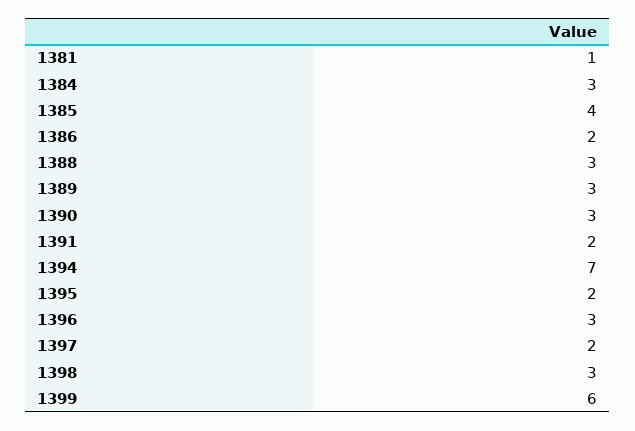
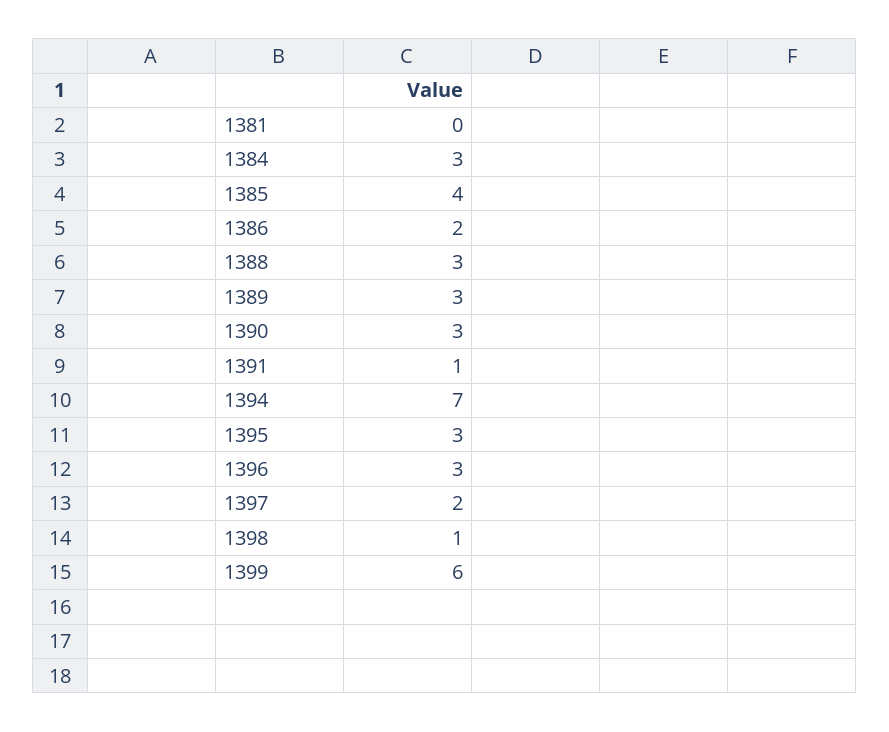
1381: 1 -> 0
1391: 2 -> 1
1395: 2 -> 3
1398: 3 -> 1

